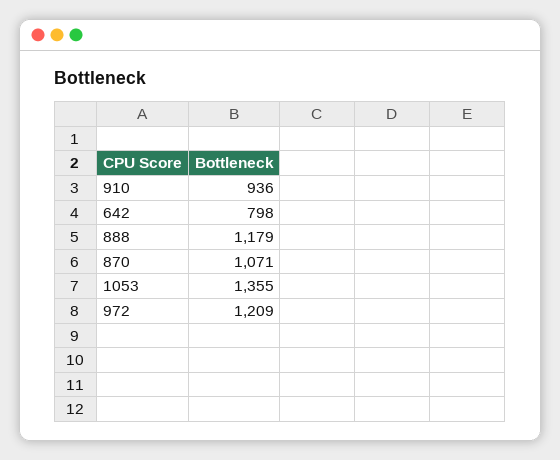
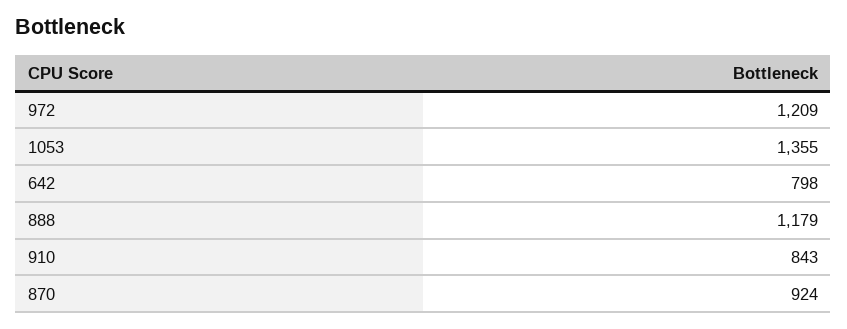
910: 936 -> 843
870: 1071 -> 924

